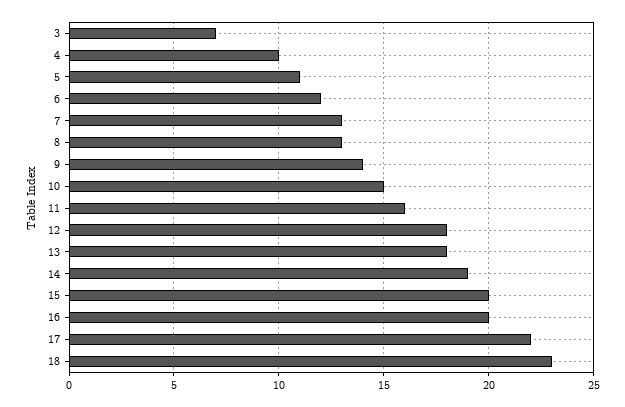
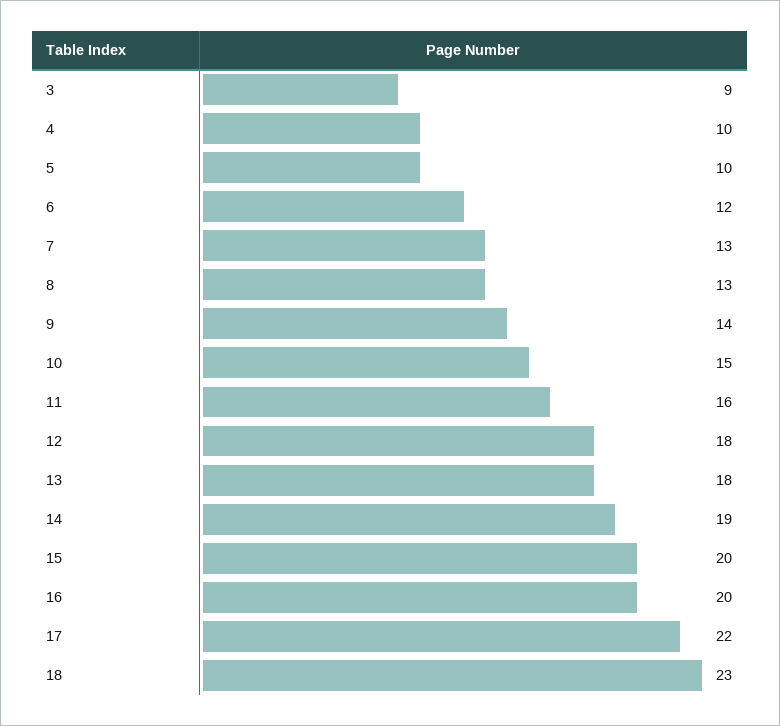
3: 7 -> 9
5: 11 -> 10

